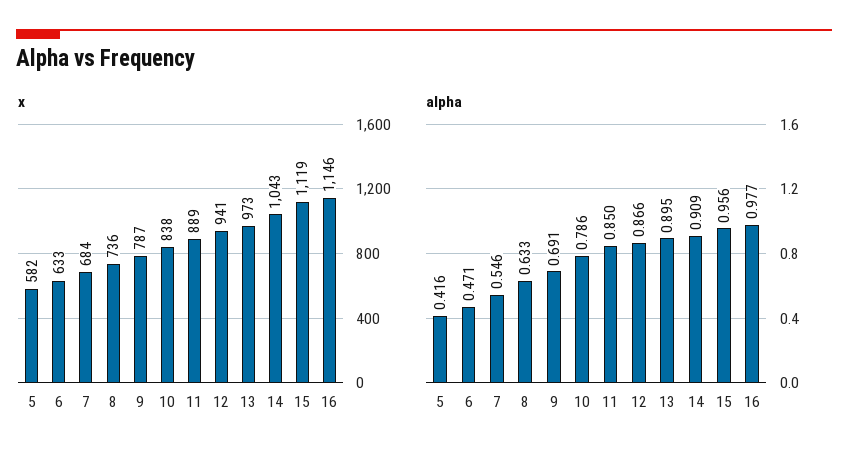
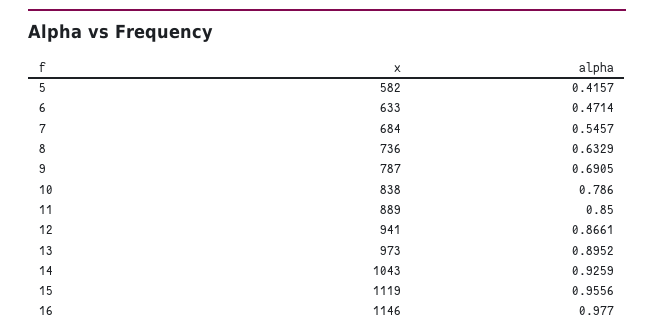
alpha, 14: 0.909 -> 0.9259

